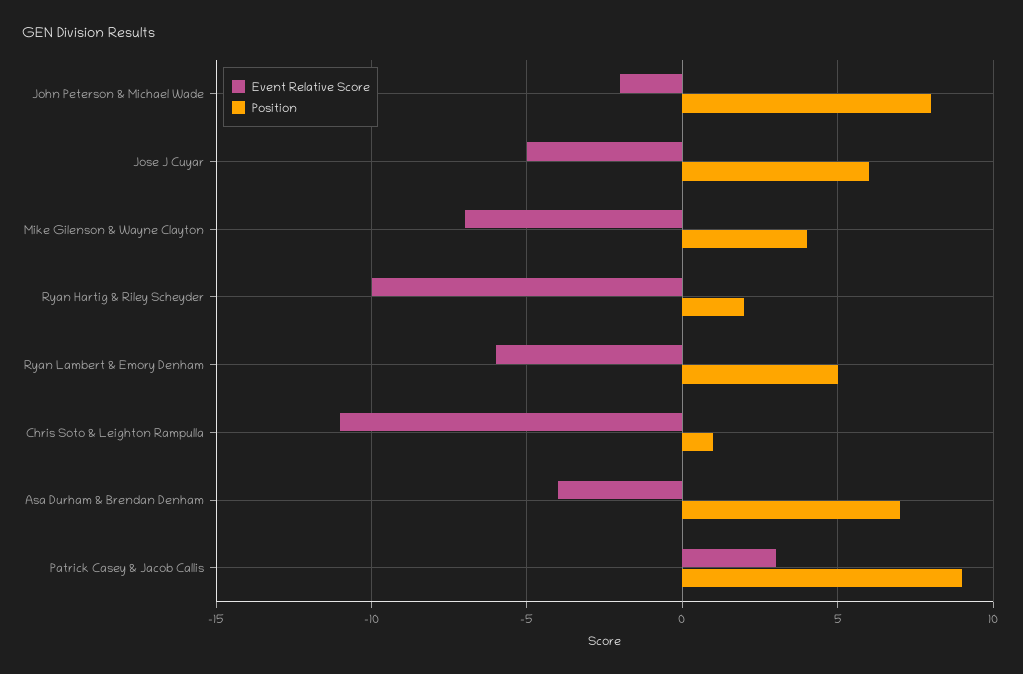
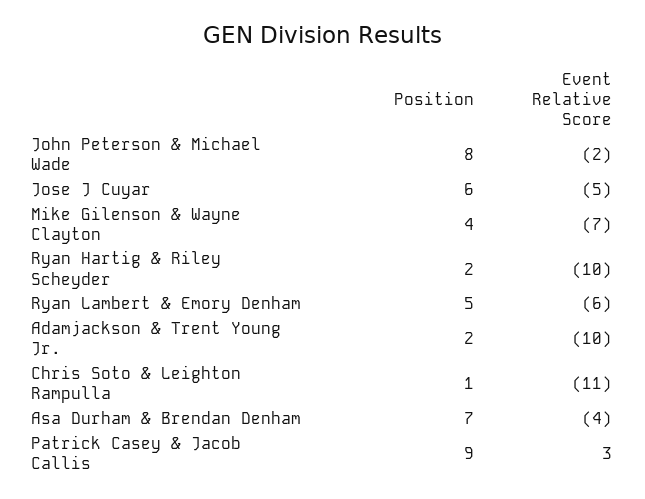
Position, Adamjackson & Trent Young Jr.: none -> 2
Event Relative Score, Adamjackson & Trent Young Jr.: none -> -10

